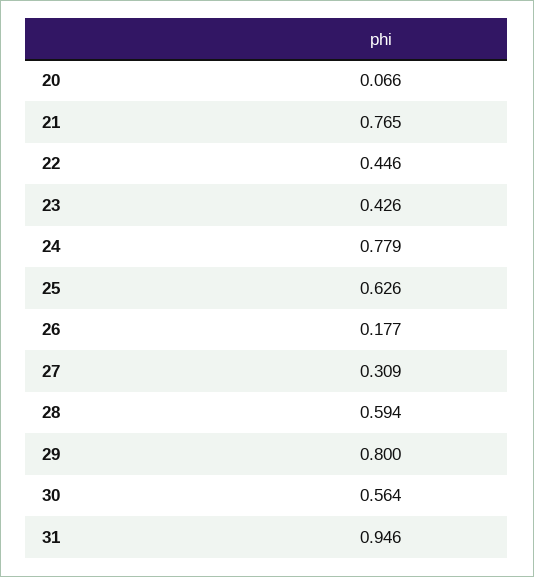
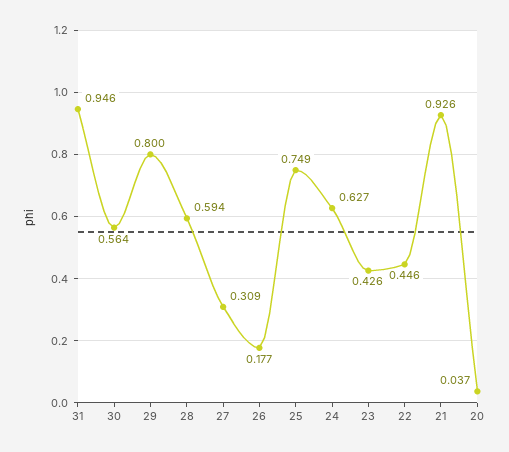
20: 0.066 -> 0.037
21: 0.765 -> 0.926
24: 0.779 -> 0.627
25: 0.626 -> 0.749

